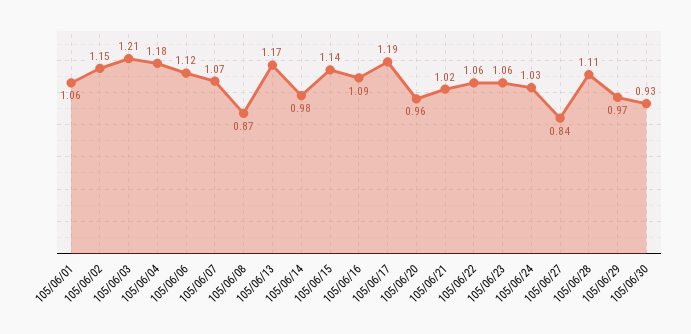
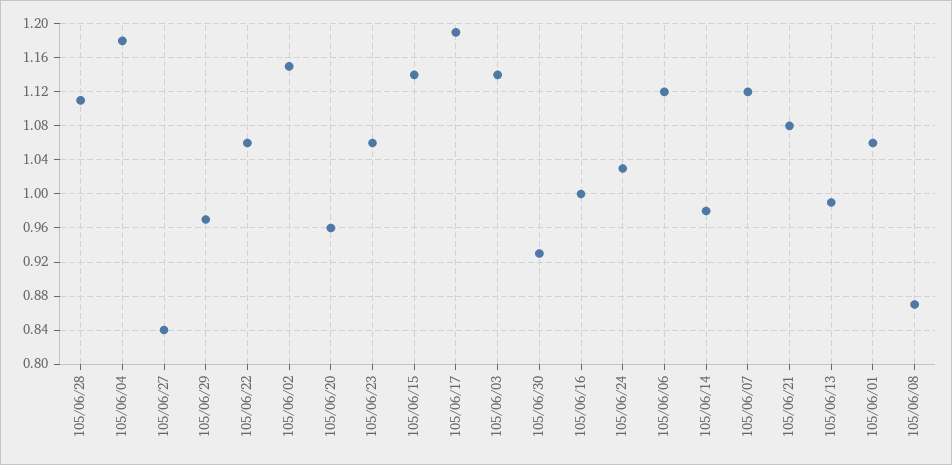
105/06/03: 1.21 -> 1.14
105/06/07: 1.07 -> 1.12
105/06/13: 1.17 -> 0.99
105/06/16: 1.09 -> 1
105/06/21: 1.02 -> 1.08

